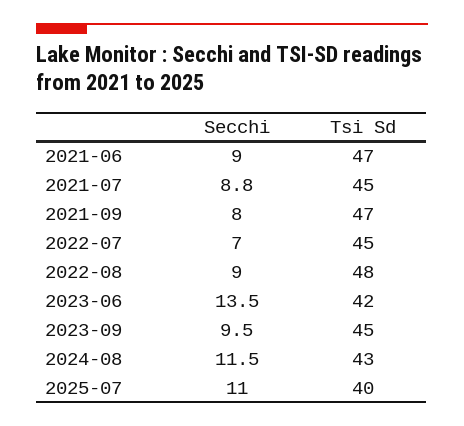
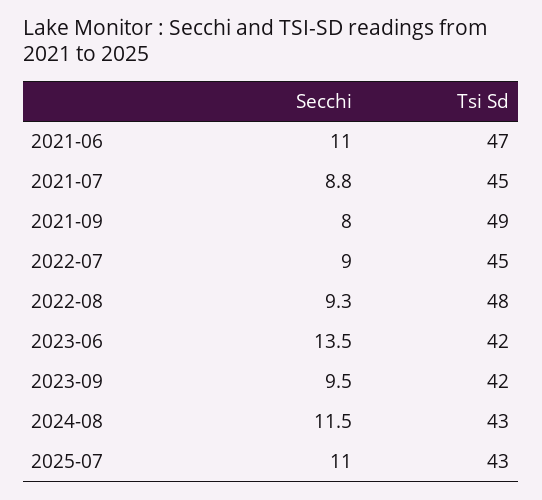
Secchi, 2021-06: 9 -> 11
Tsi Sd, 2021-09: 47 -> 49
Secchi, 2022-07: 7 -> 9
Secchi, 2022-08: 9 -> 9.3
Tsi Sd, 2023-09: 45 -> 42
Tsi Sd, 2025-07: 40 -> 43

